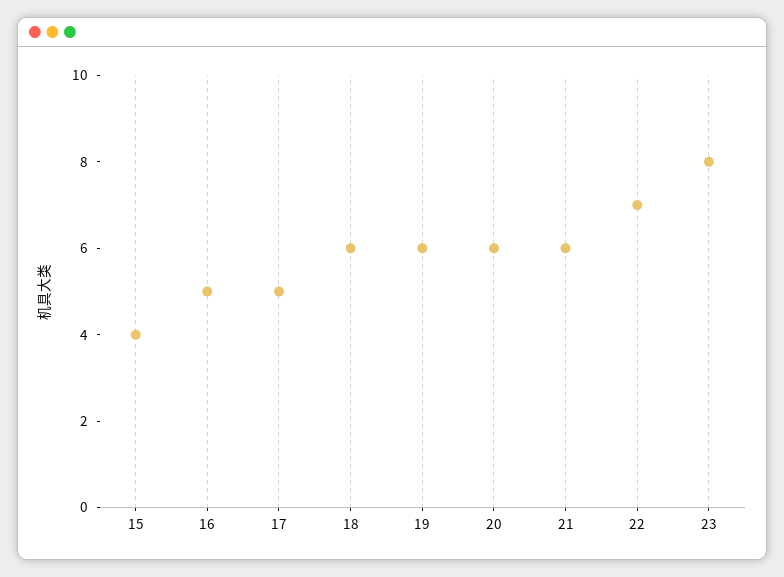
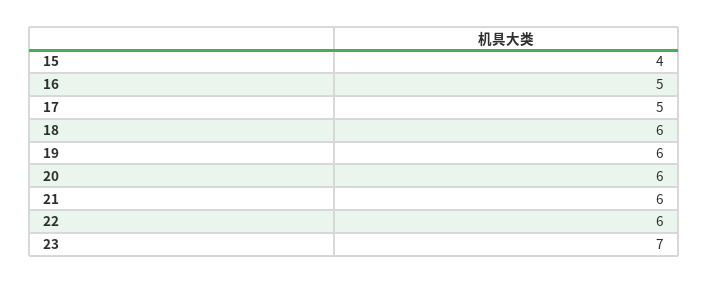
22: 7 -> 6
23: 8 -> 7

